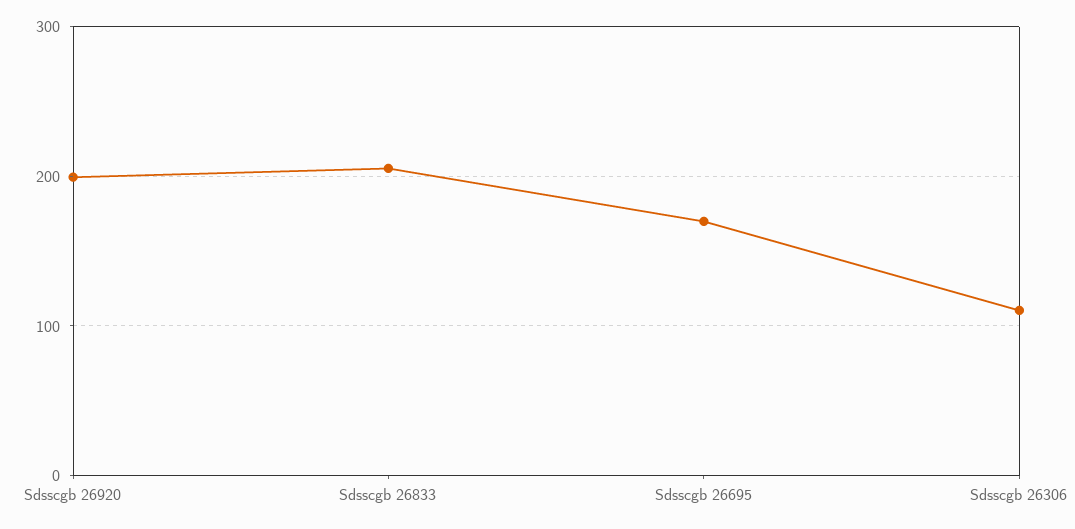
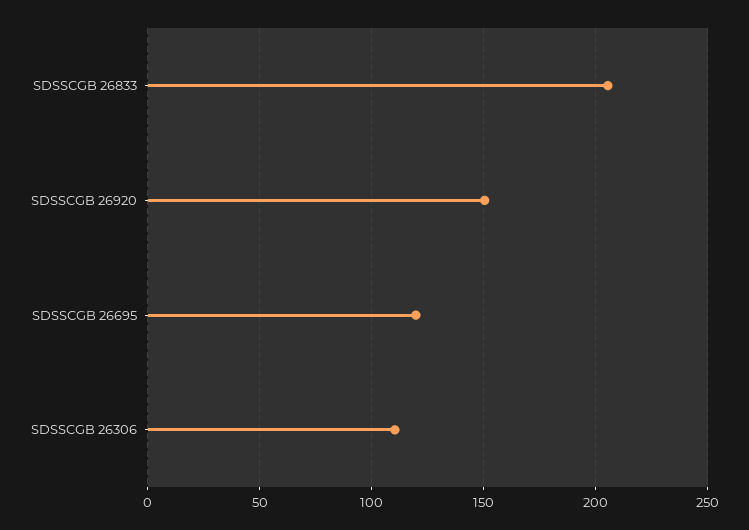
Sdsscgb 26920: 200 -> 150
Sdsscgb 26695: 170 -> 120

